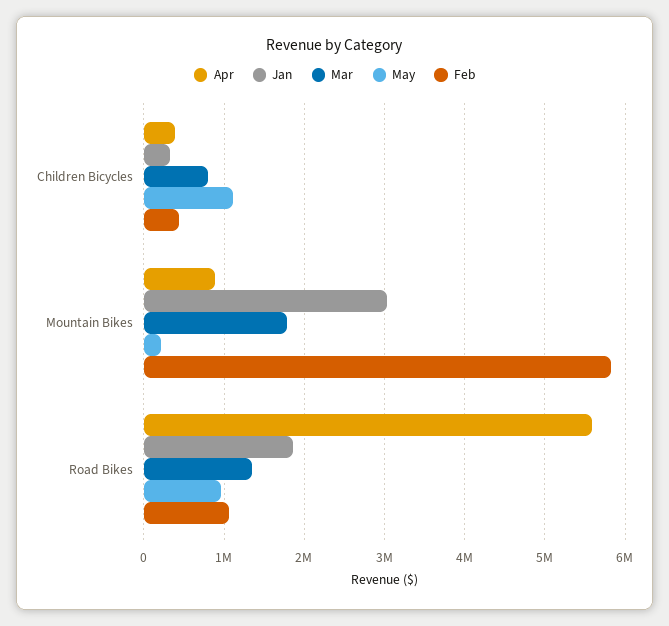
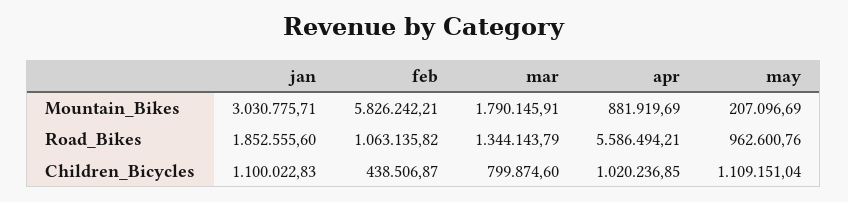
Apr, Children Bicycles: 400000 -> 1020236.85
Jan, Children Bicycles: 300000 -> 1100022.83

